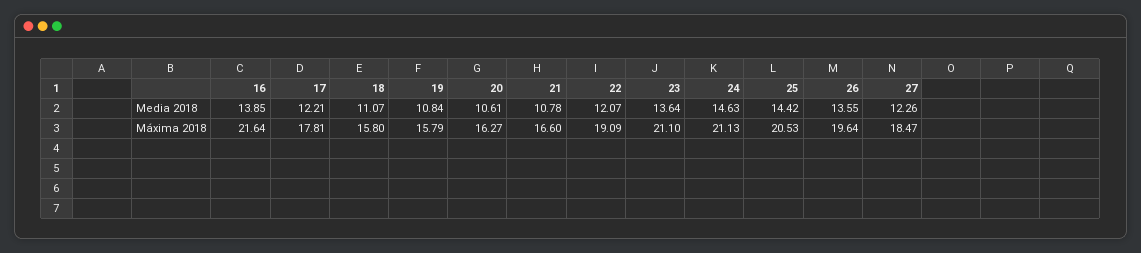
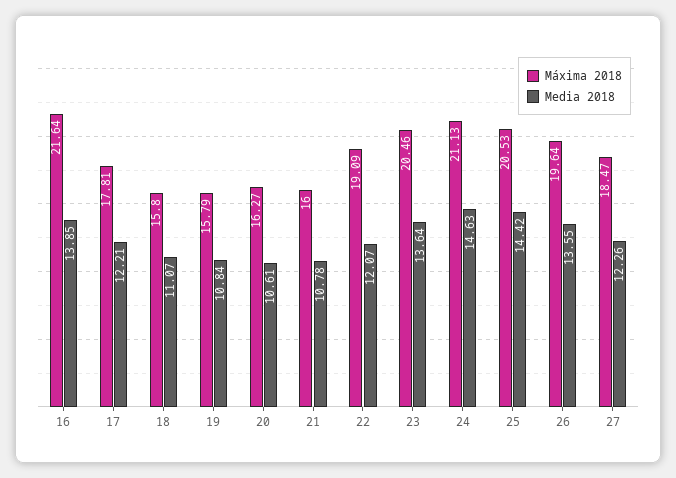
Máxima 2018, 21: 16.6 -> 16
Máxima 2018, 23: 21.1 -> 20.46

